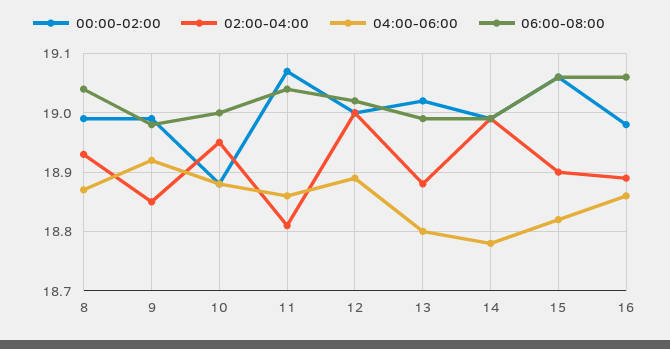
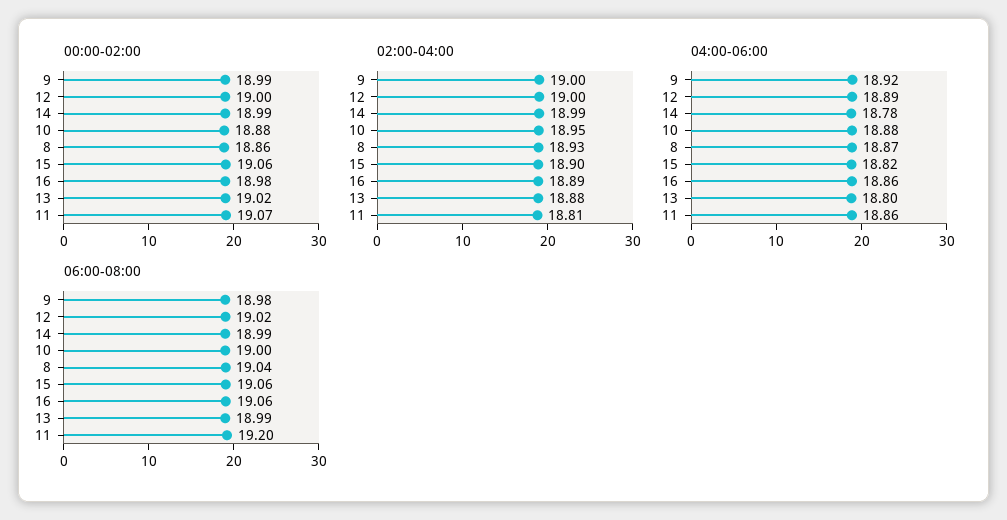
00:00-02:00, 8: 19 -> 18.86
02:00-04:00, 9: 18.85 -> 19
06:00-08:00, 11: 19.05 -> 19.2

